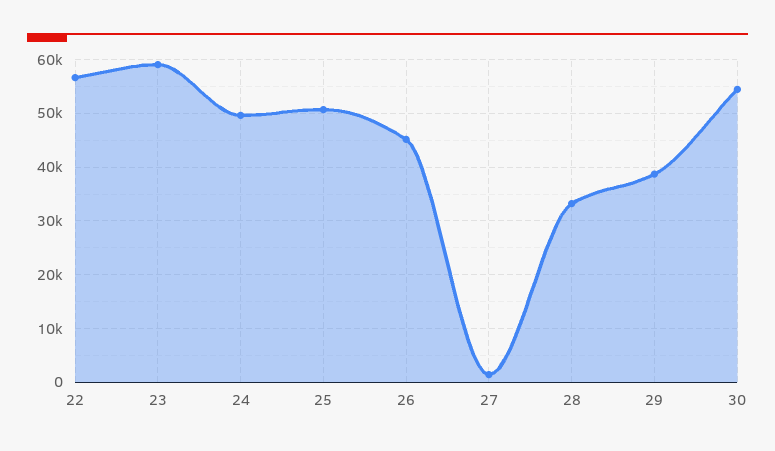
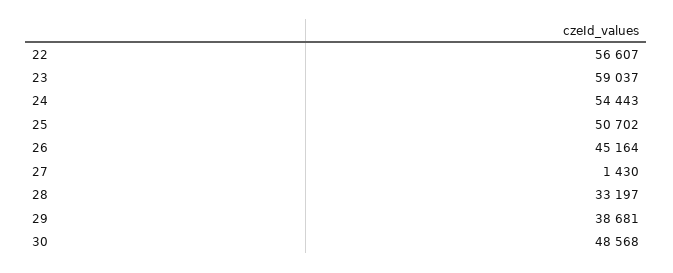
24: 50000 -> 54443
30: 54000 -> 48568

